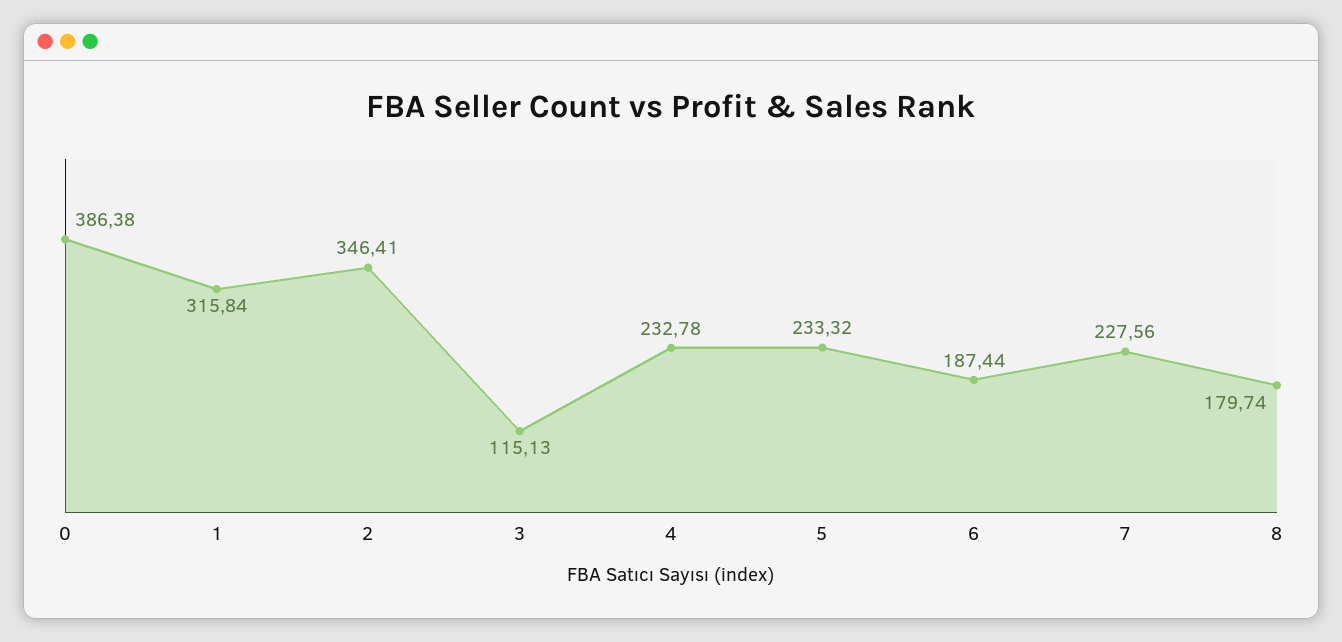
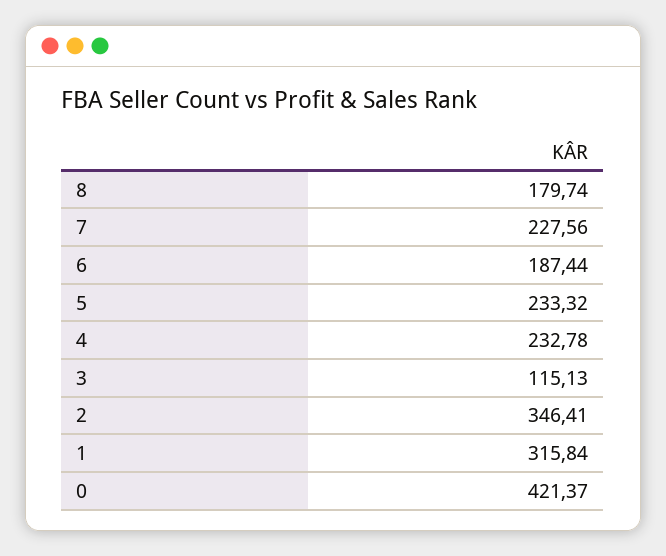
0: 386.38 -> 421.37

